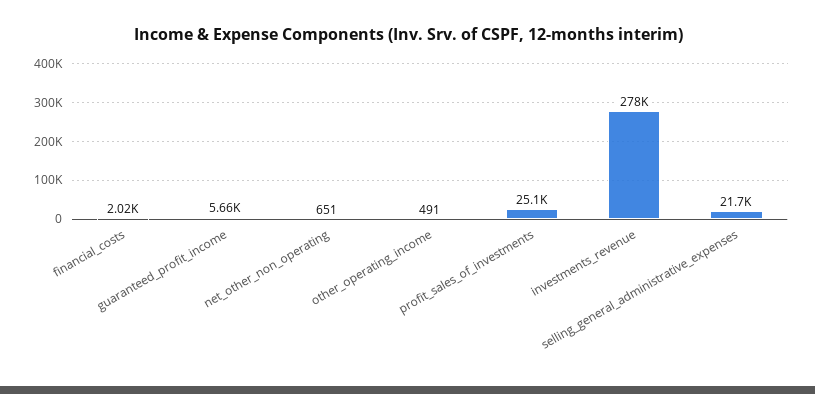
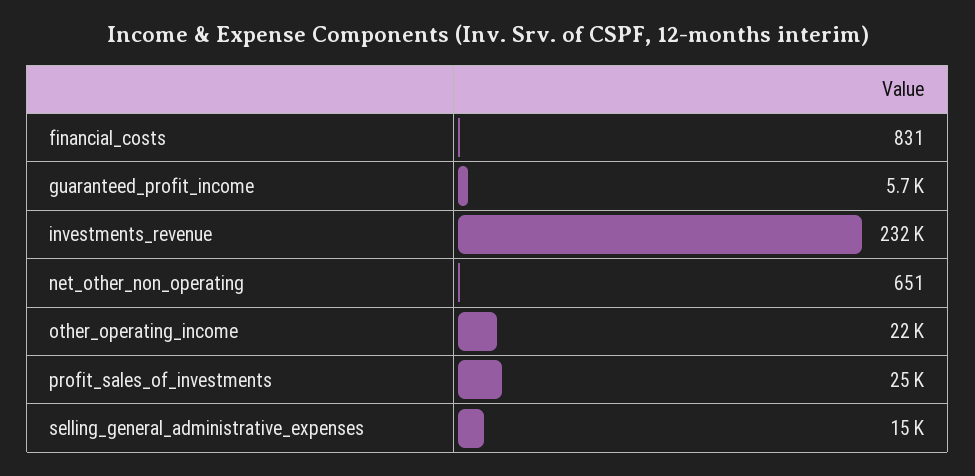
financial_costs: 2020 -> 831
other_operating_income: 491 -> 22000
investments_revenue: 278000 -> 232000
selling_general_administrative_expenses: 21700 -> 15000

